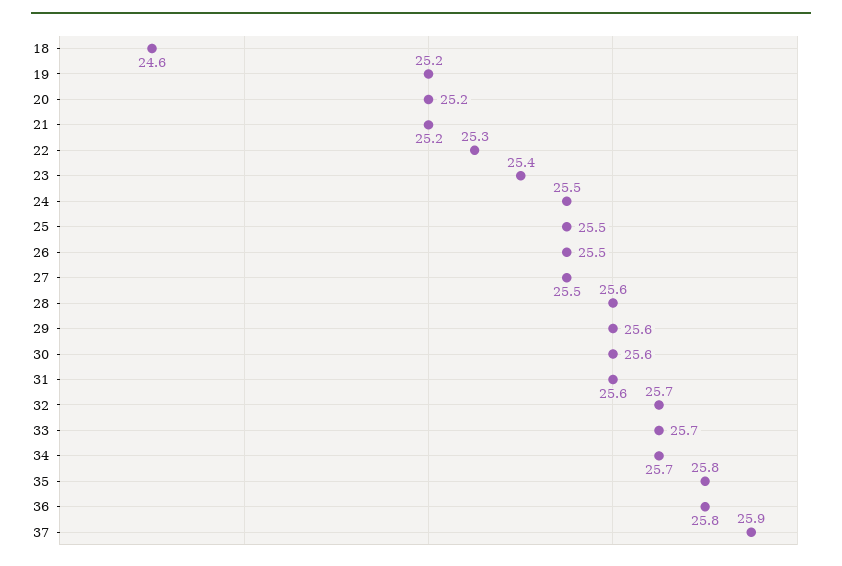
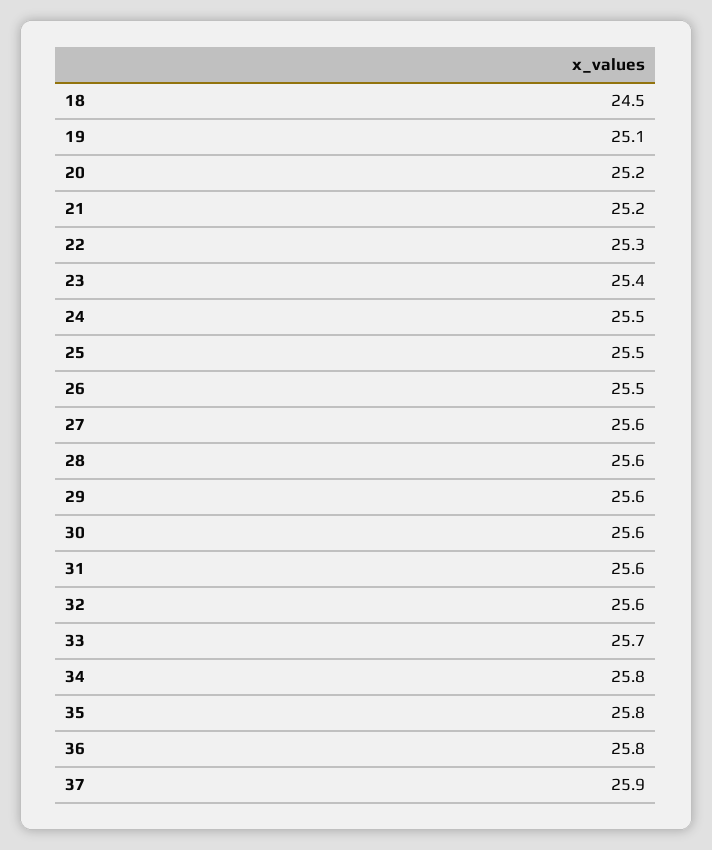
18: 24.6 -> 24.5
19: 25.2 -> 25.1
27: 25.5 -> 25.6
32: 25.7 -> 25.6
34: 25.7 -> 25.8

